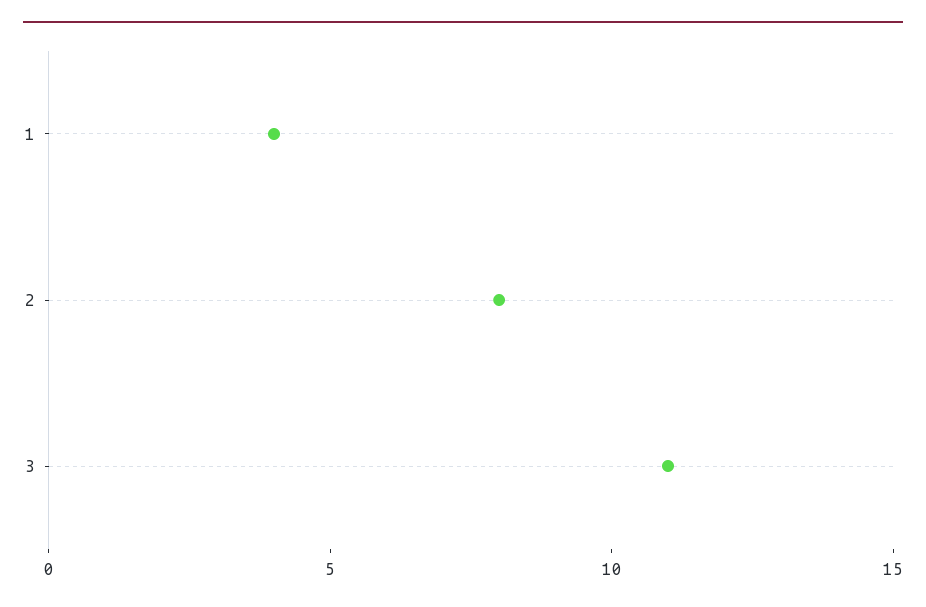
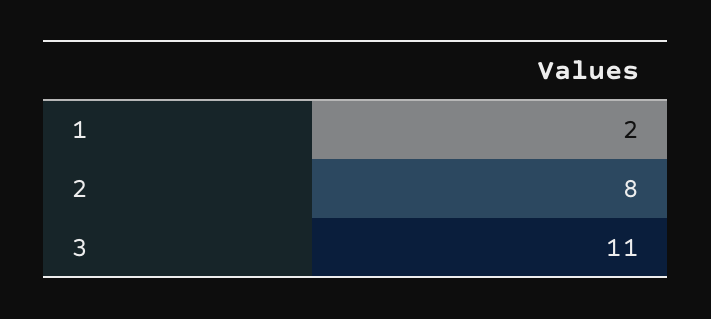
1: 4 -> 2

